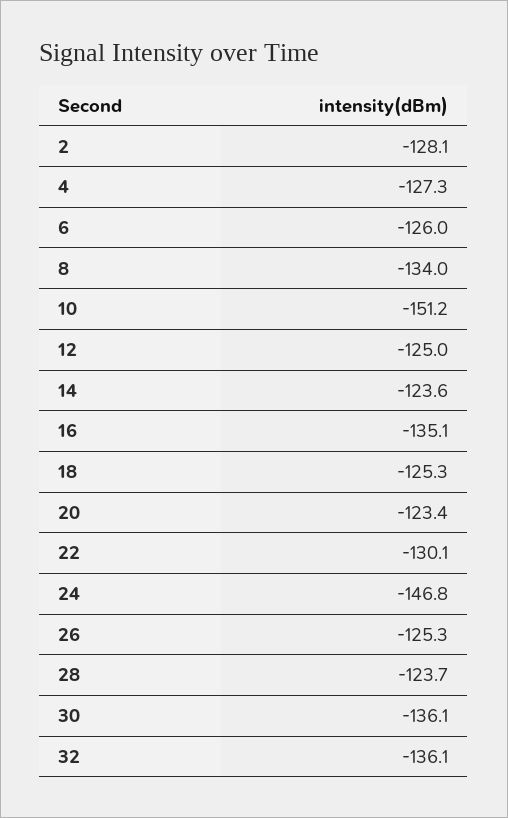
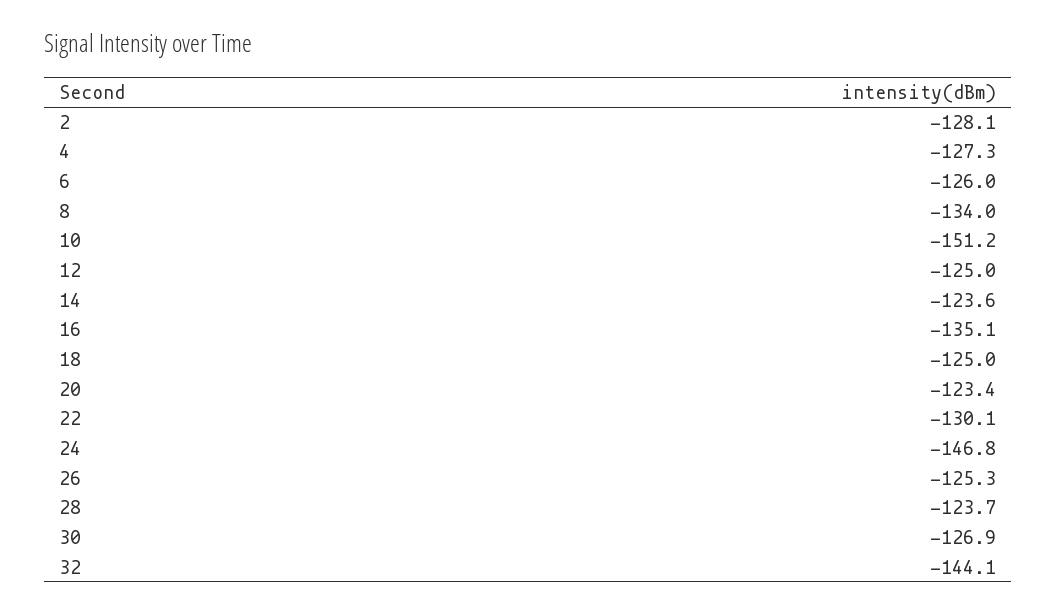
18: -125.3 -> -125
30: -136.1 -> -126.9
32: -136.1 -> -144.1

